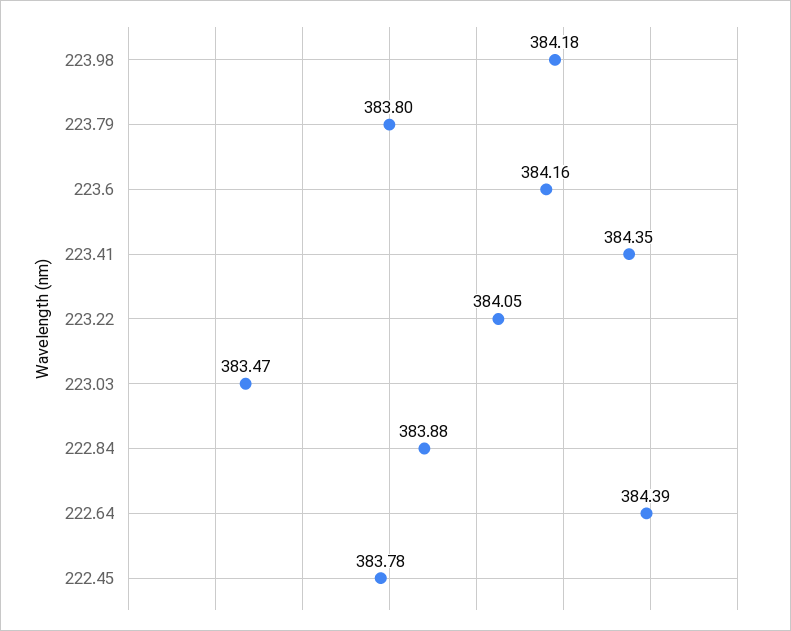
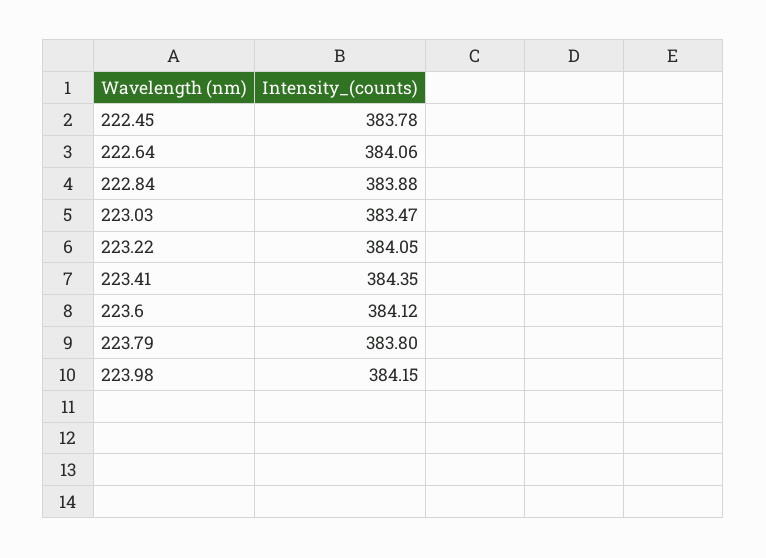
223.98: 384.18 -> 384.15
223.6: 384.16 -> 384.12
222.64: 384.39 -> 384.06

